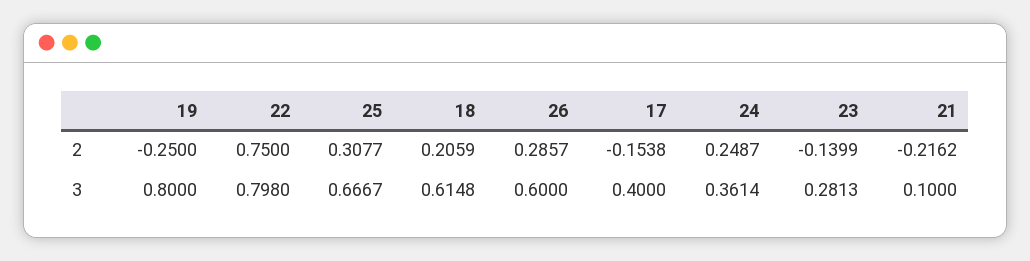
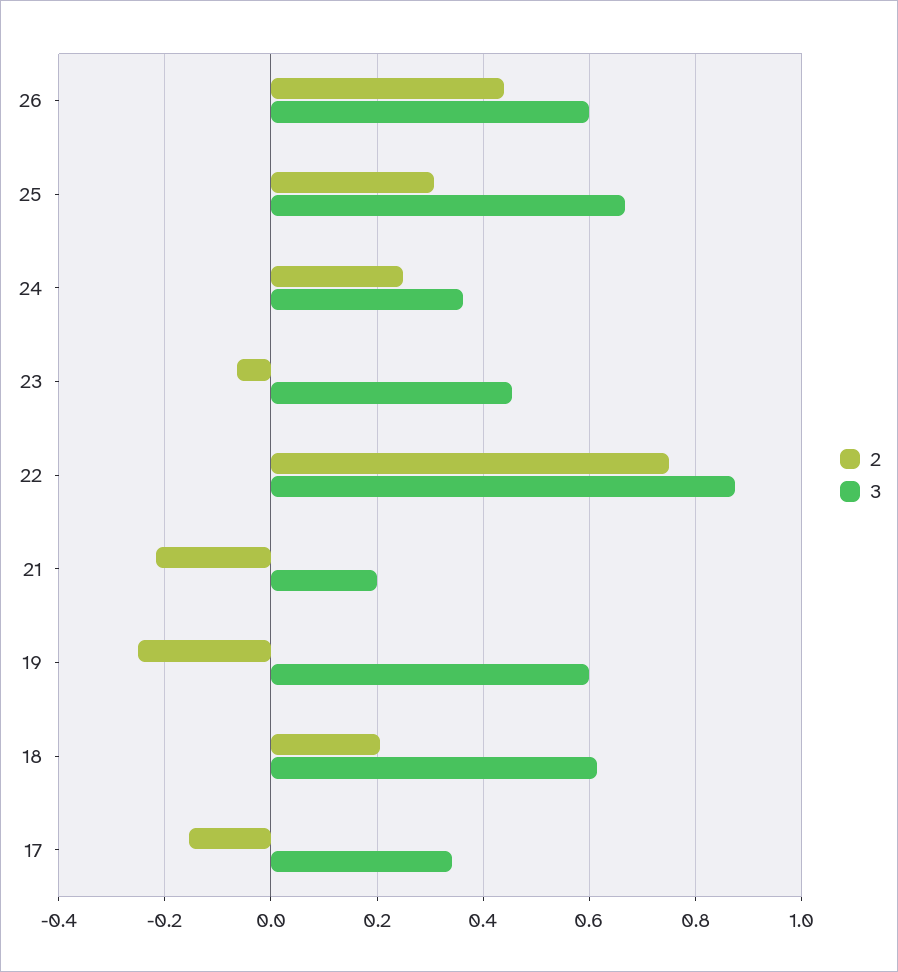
2, 26: 0.2857 -> 0.44
2, 23: -0.1399 -> -0.06
3, 19: 0.8 -> 0.6
3, 22: 0.798 -> 0.88
3, 17: 0.4 -> 0.34
3, 23: 0.2813 -> 0.46
3, 21: 0.1 -> 0.2

